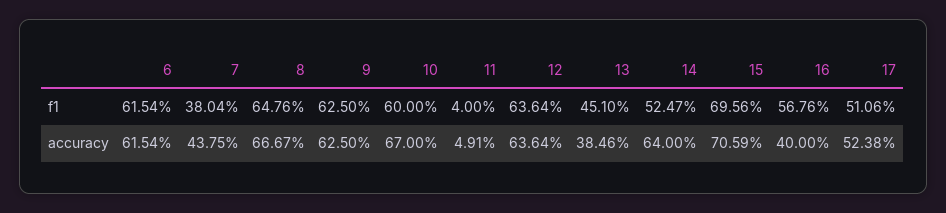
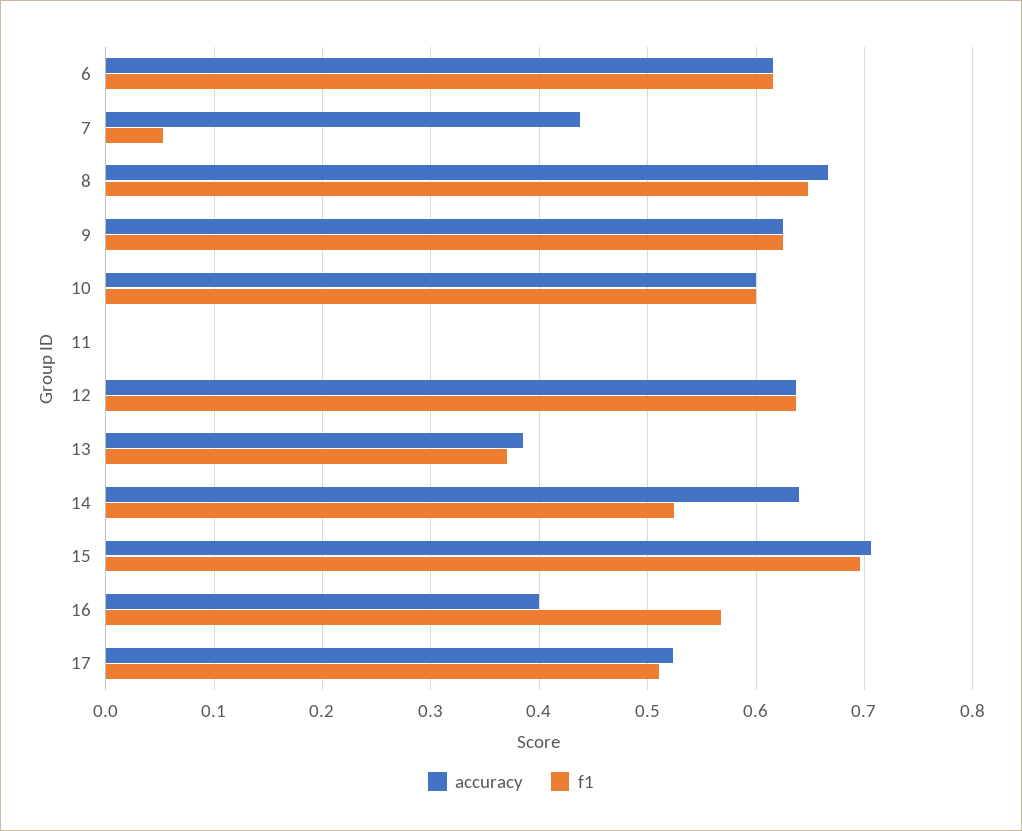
f1, 7: 0.3804 -> 0.05
f1, 11: 0.04 -> 0
f1, 13: 0.451 -> 0.37
accuracy, 10: 0.67 -> 0.6
accuracy, 11: 0.0491 -> 0

